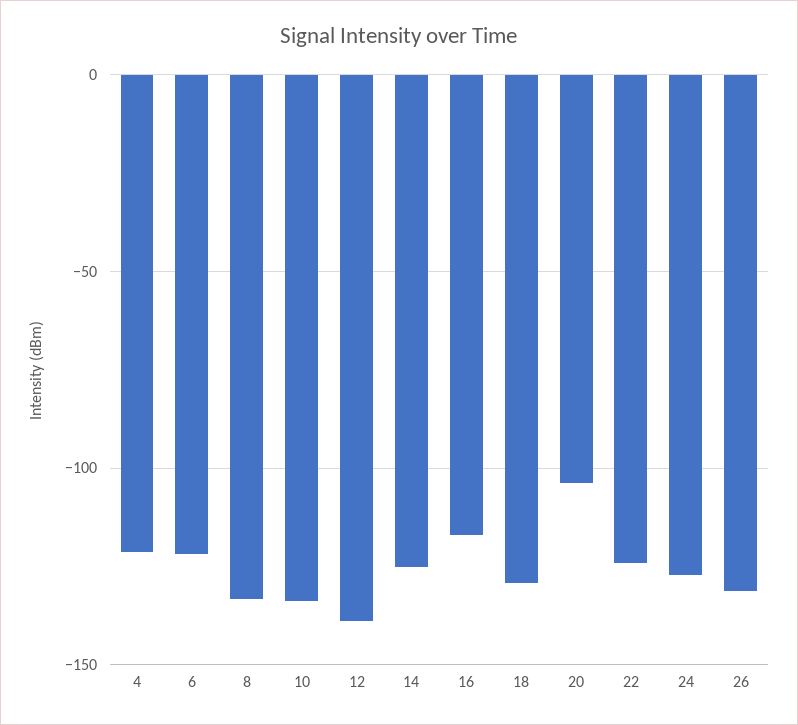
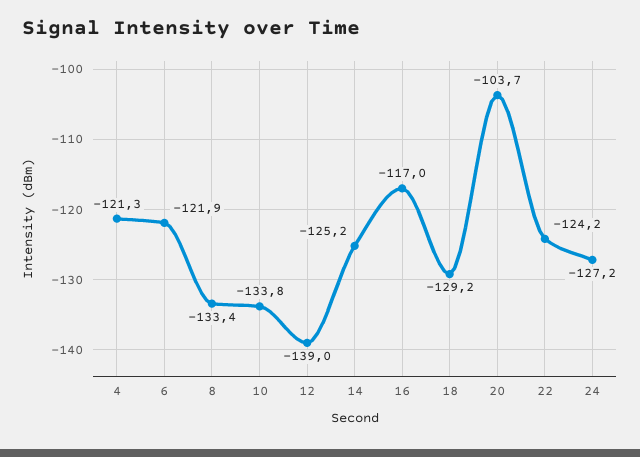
26: -130 -> none

